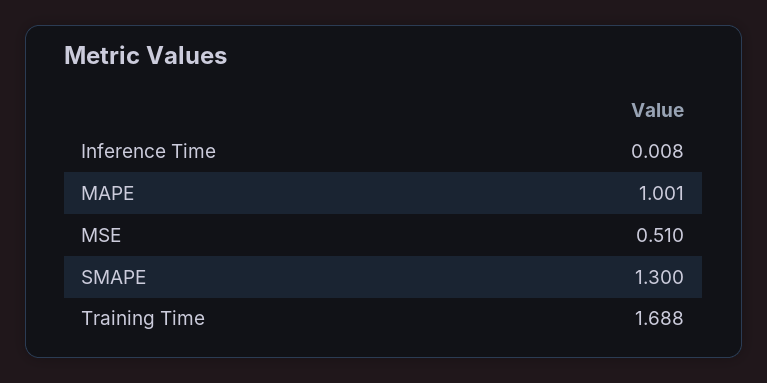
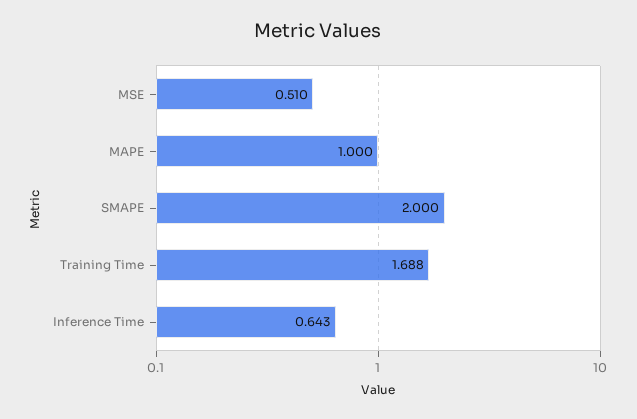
Inference Time: 0.008 -> 0.643
MAPE: 1.001 -> 1
SMAPE: 1.3 -> 2

